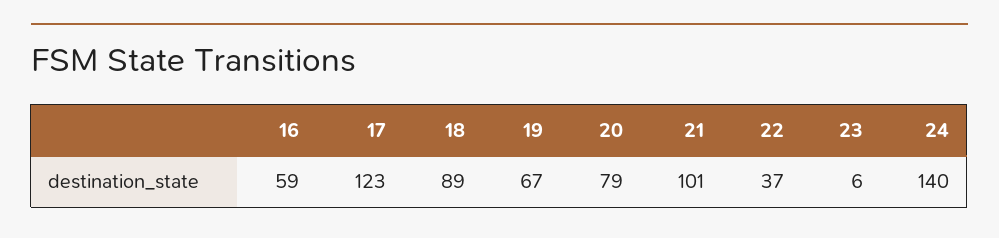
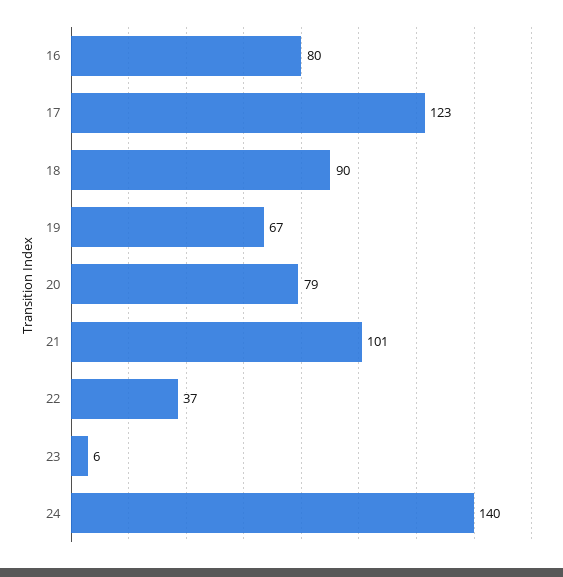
16: 59 -> 80
18: 89 -> 90

